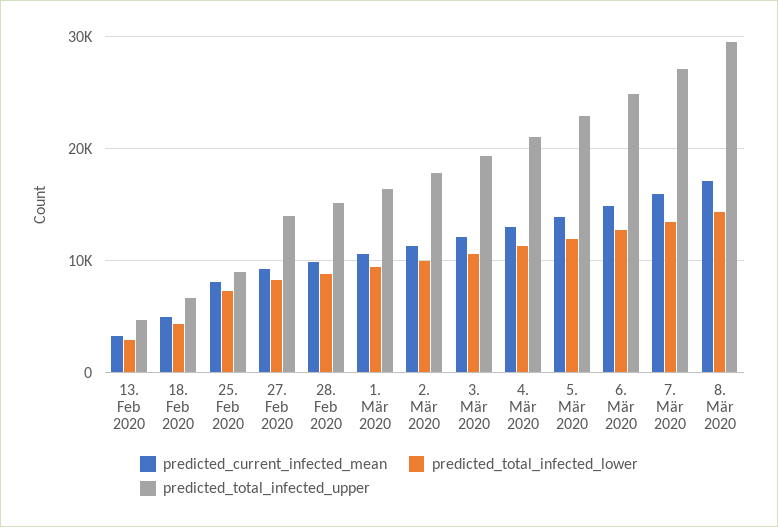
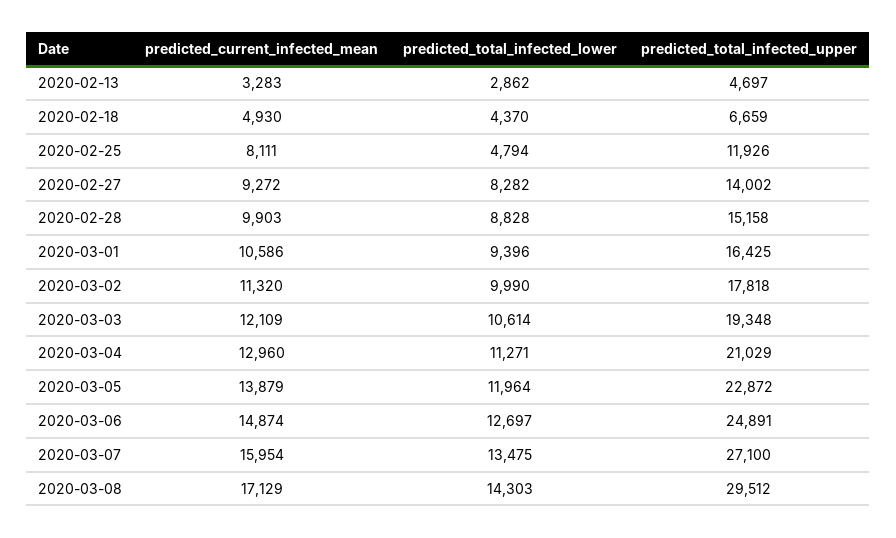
predicted_total_infected_lower, 25. Feb 2020: 7000 -> 4794
predicted_total_infected_upper, 25. Feb 2020: 9000 -> 11926

